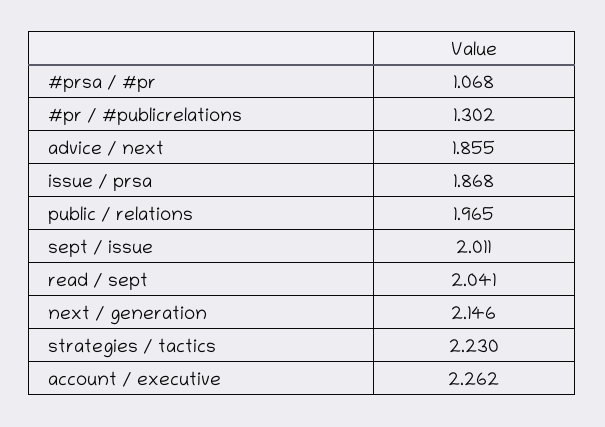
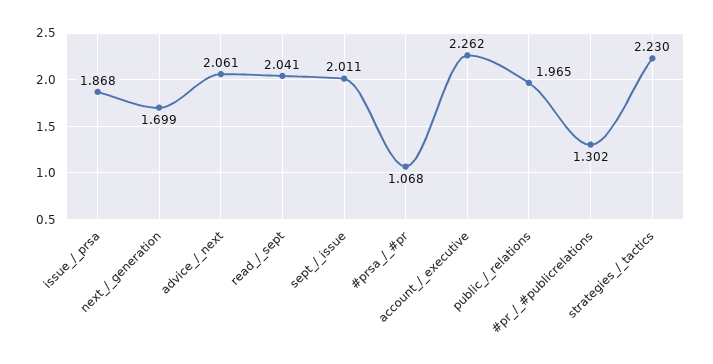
advice / next: 1.855 -> 2.061
next / generation: 2.146 -> 1.699

